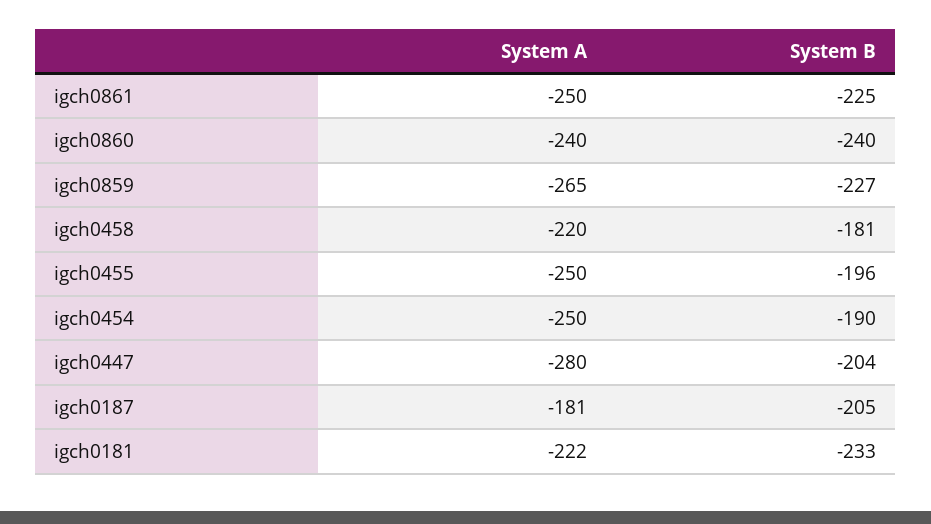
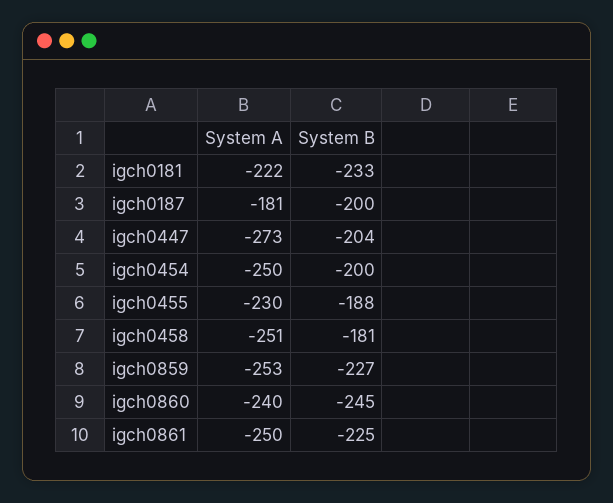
System B, igch0860: -240 -> -245
System A, igch0859: -265 -> -253
System A, igch0458: -220 -> -251
System A, igch0455: -250 -> -230
System B, igch0455: -196 -> -188
System B, igch0454: -190 -> -200
System A, igch0447: -280 -> -273
System B, igch0187: -205 -> -200

